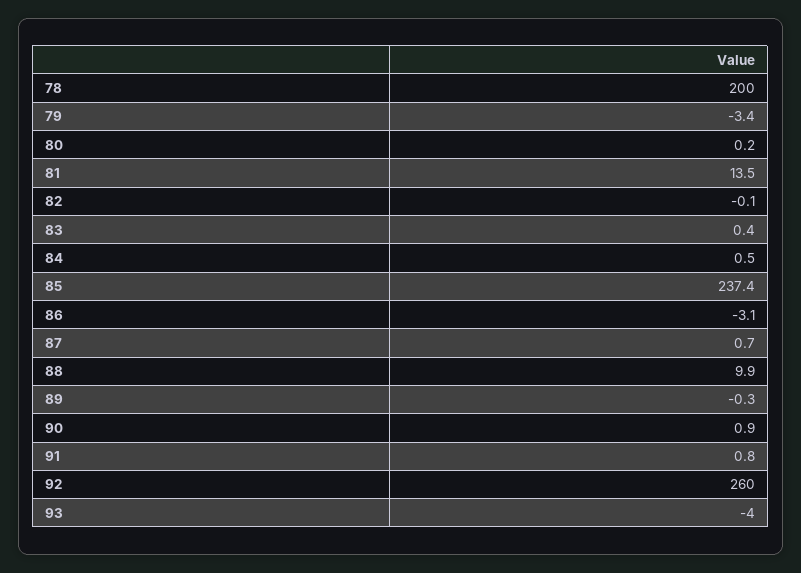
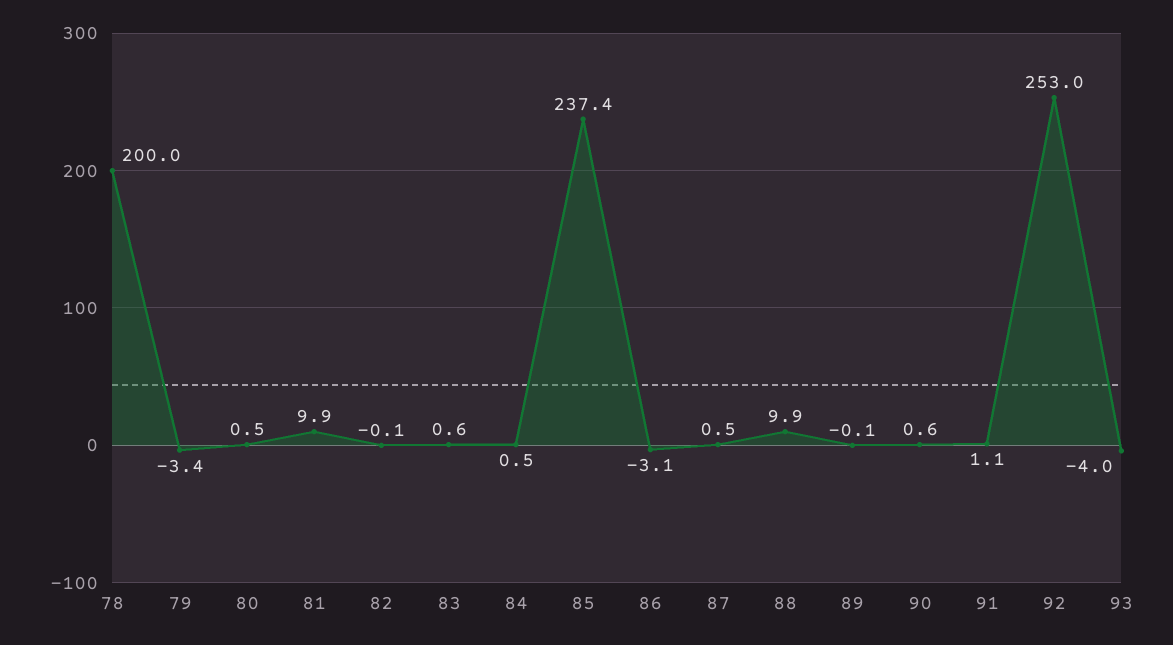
80: 0.2 -> 0.5
81: 13.5 -> 9.9
83: 0.4 -> 0.6
87: 0.7 -> 0.5
89: -0.3 -> -0.1
90: 0.9 -> 0.6
91: 0.8 -> 1.1
92: 260 -> 253

